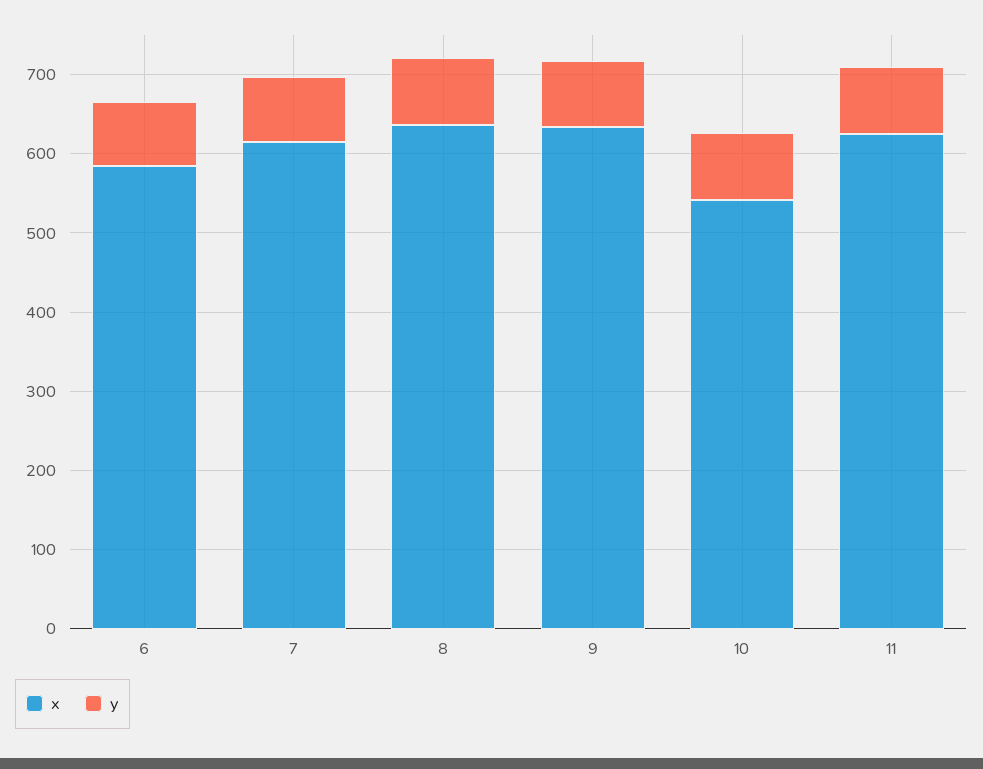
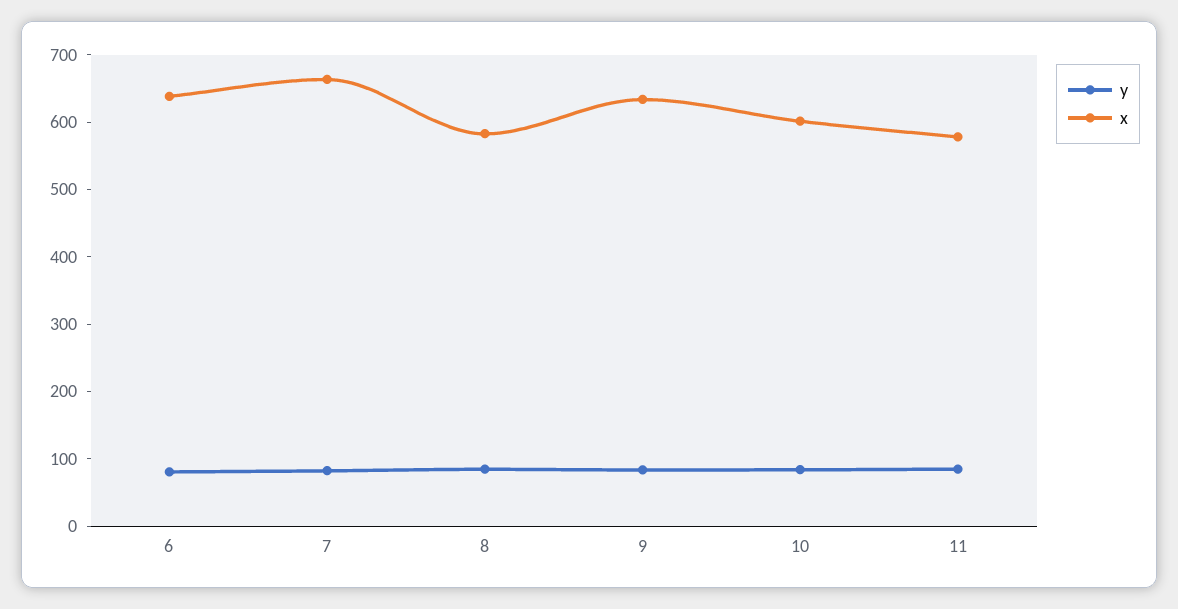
x, 6: 580 -> 640
x, 7: 620 -> 660
x, 8: 640 -> 580
x, 10: 540 -> 600
x, 11: 620 -> 580

